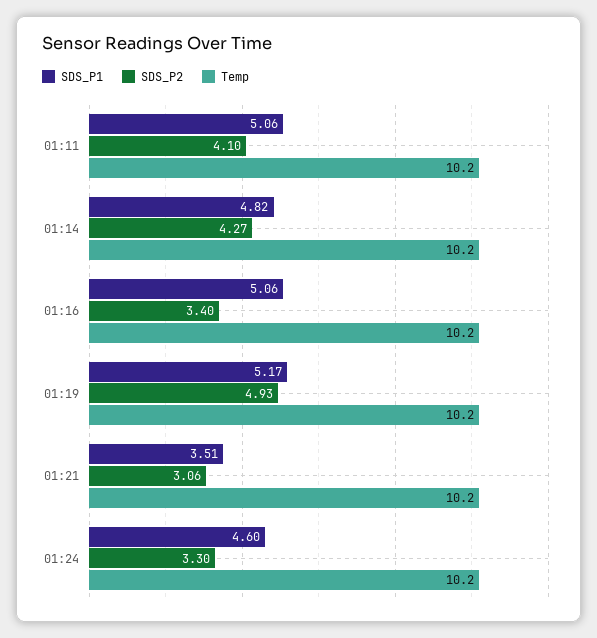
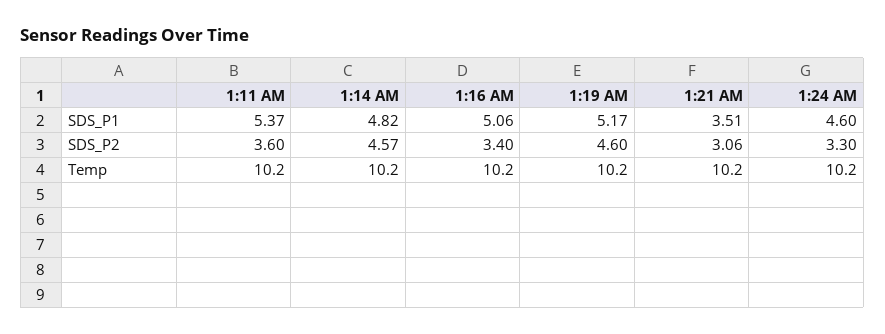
SDS_P1, 01:11: 5.06 -> 5.37
SDS_P2, 01:11: 4.1 -> 3.6
SDS_P2, 01:14: 4.27 -> 4.57
SDS_P2, 01:19: 4.93 -> 4.6

